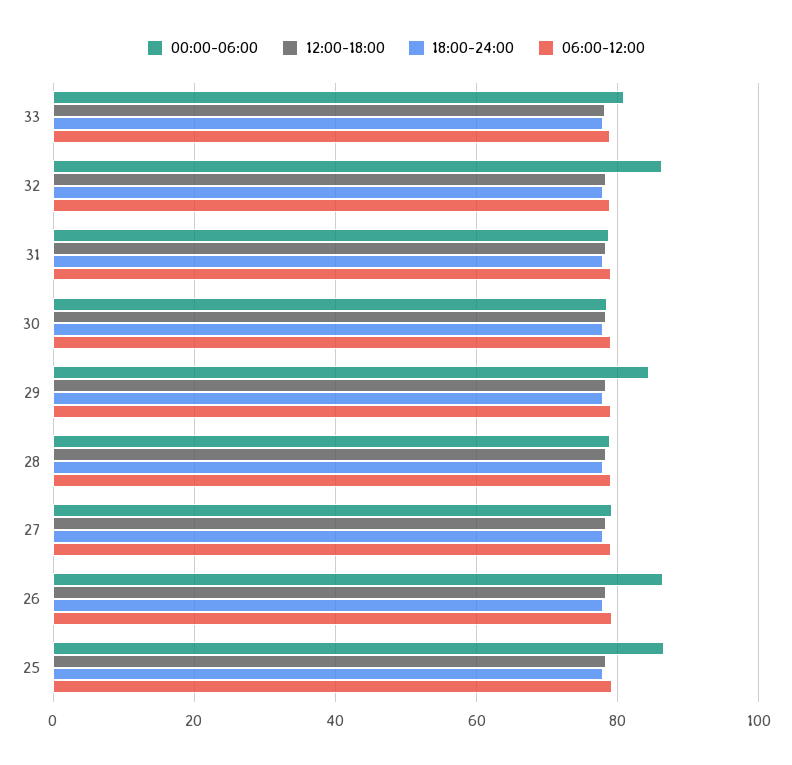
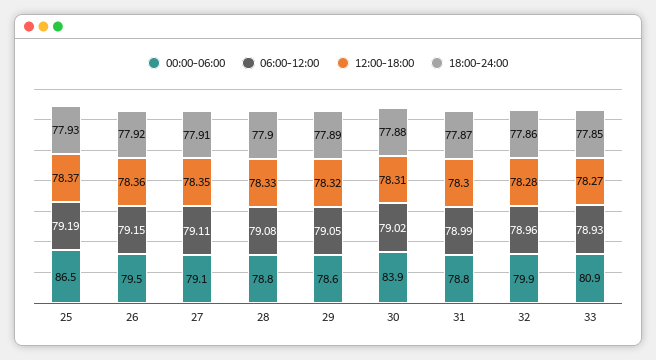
00:00-06:00, 32: 86 -> 79.9
00:00-06:00, 30: 78 -> 83.9
00:00-06:00, 29: 84 -> 78.6
00:00-06:00, 26: 86 -> 79.5

